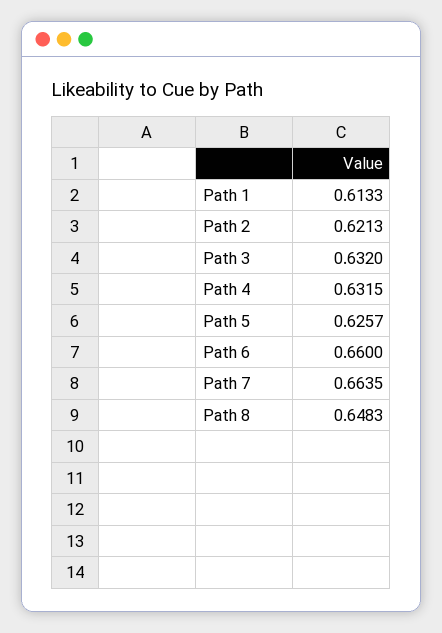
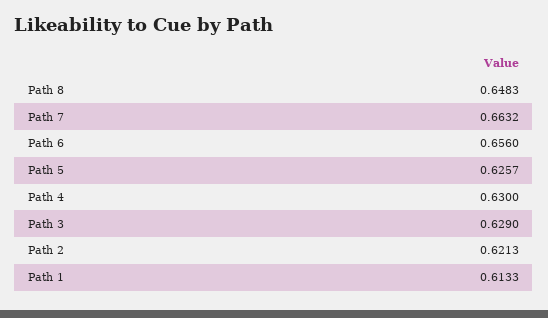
Path 3: 0.632 -> 0.629
Path 4: 0.6315 -> 0.63
Path 6: 0.66 -> 0.656
Path 7: 0.6635 -> 0.6632

